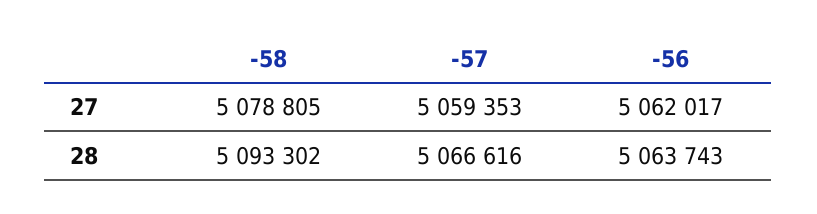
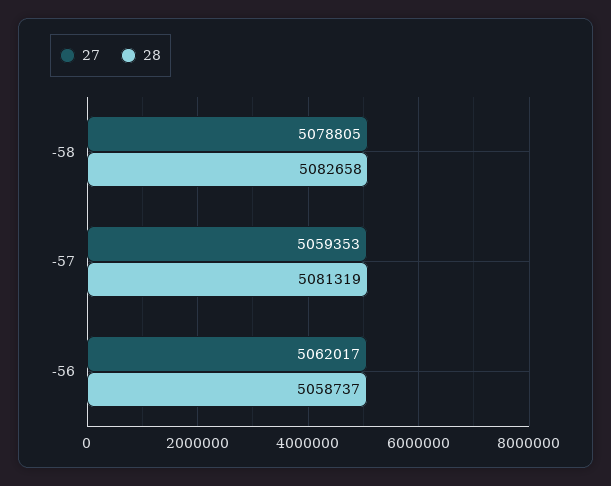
28, -58: 5093302 -> 5082658
28, -57: 5066616 -> 5081319
28, -56: 5063743 -> 5058737

